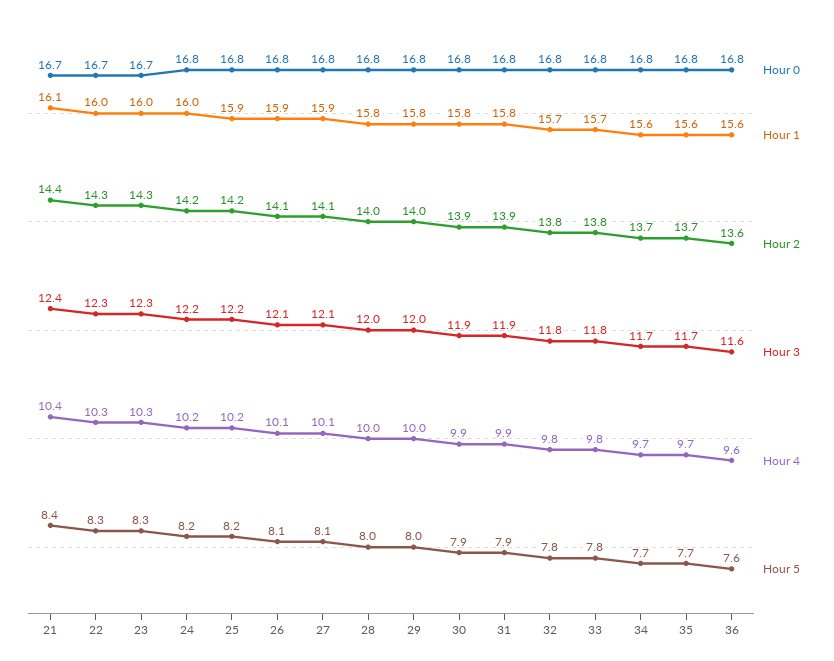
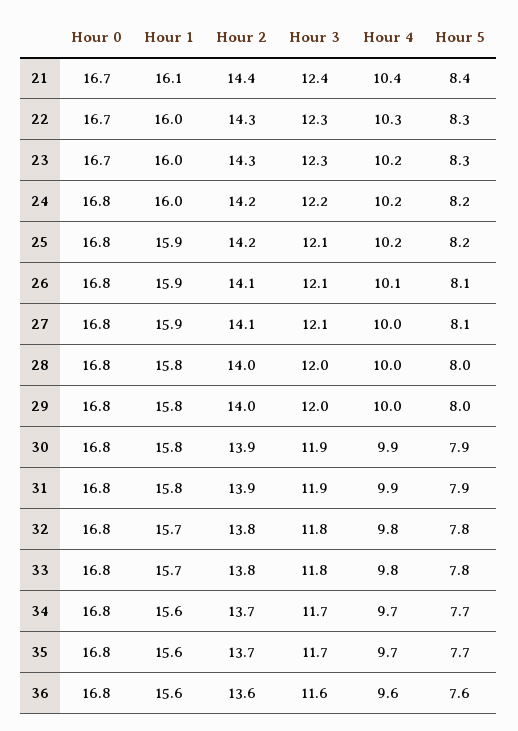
Hour 4, 23: 10.3 -> 10.2
Hour 3, 25: 12.2 -> 12.1
Hour 4, 27: 10.1 -> 10

